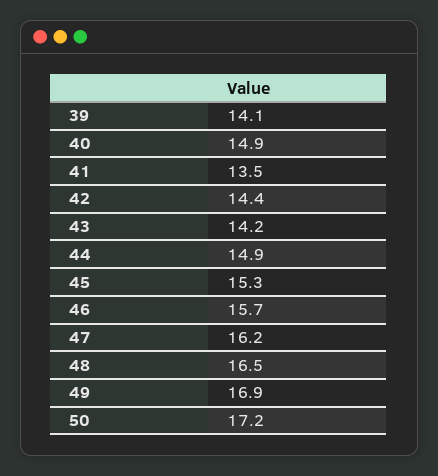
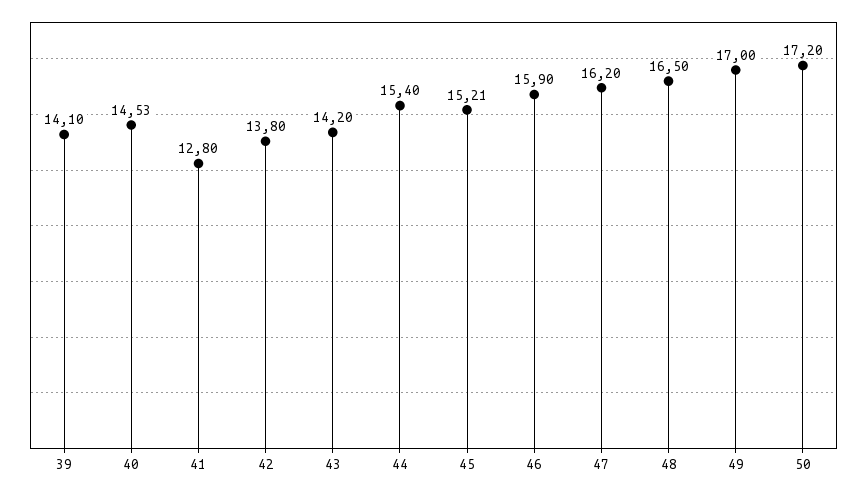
40: 14.9 -> 14.53
41: 13.5 -> 12.8
42: 14.4 -> 13.8
44: 14.9 -> 15.4
45: 15.3 -> 15.21
46: 15.7 -> 15.9
49: 16.9 -> 17

